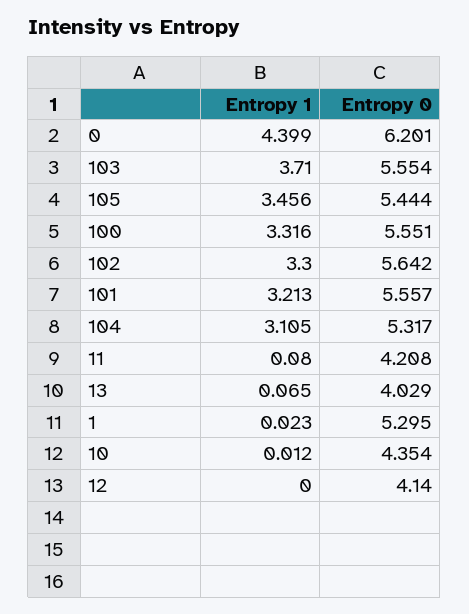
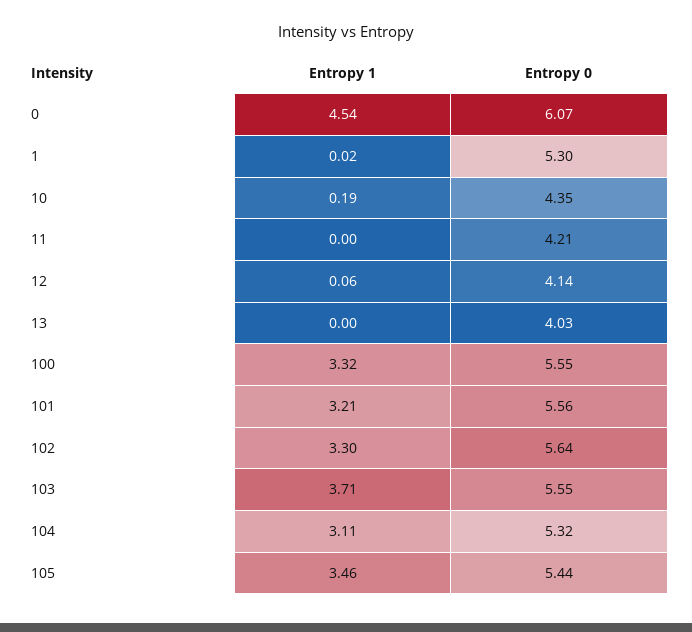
Entropy 1, 0: 4.399 -> 4.54
Entropy 0, 0: 6.201 -> 6.07
Entropy 1, 11: 0.08 -> 0
Entropy 1, 13: 0.065 -> 0
Entropy 1, 10: 0.012 -> 0.19
Entropy 1, 12: 0 -> 0.06

